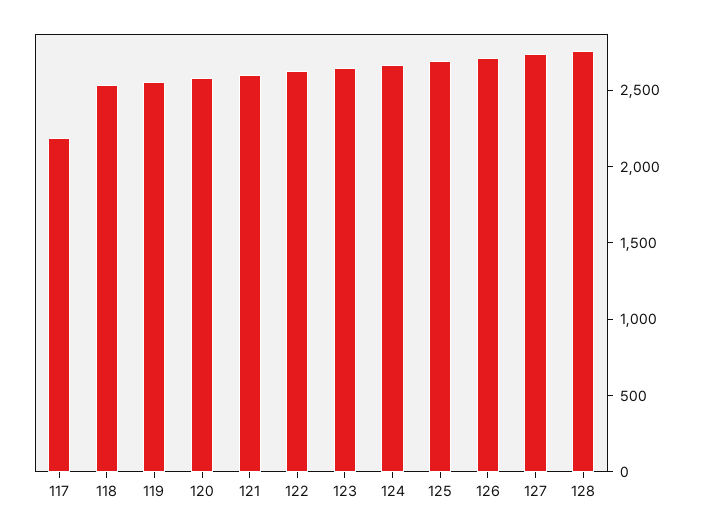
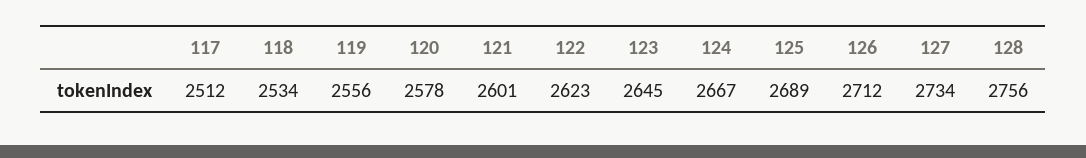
117: 2200 -> 2512

